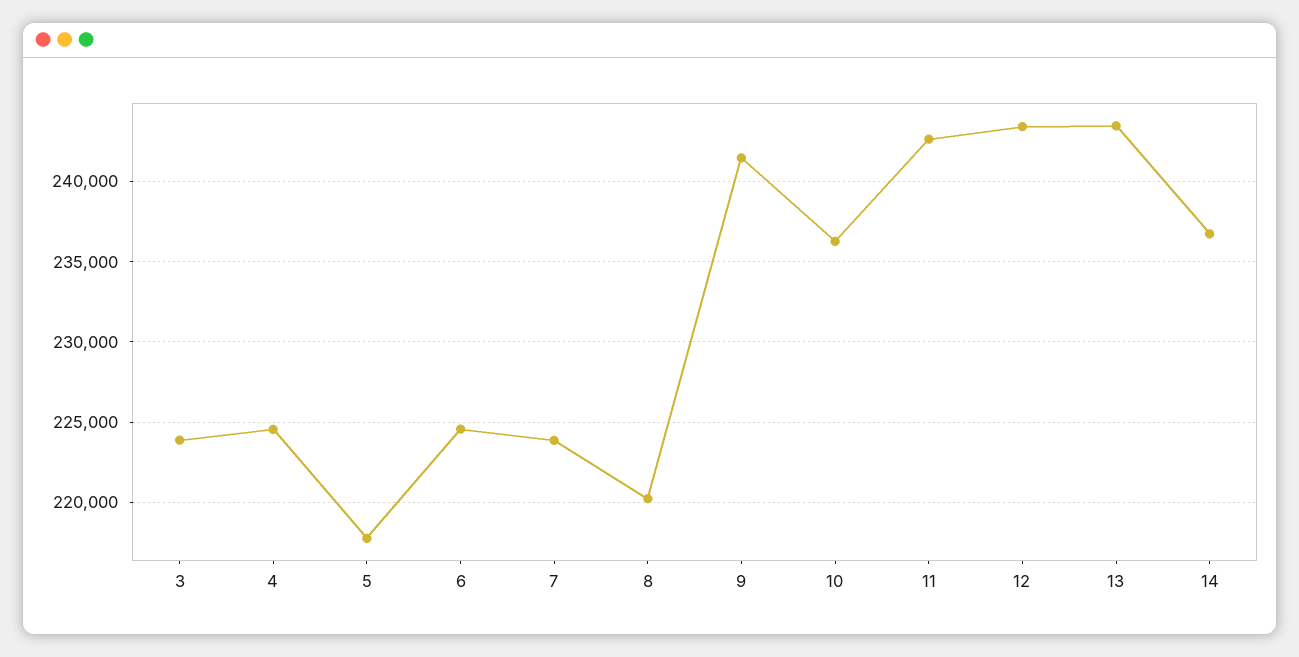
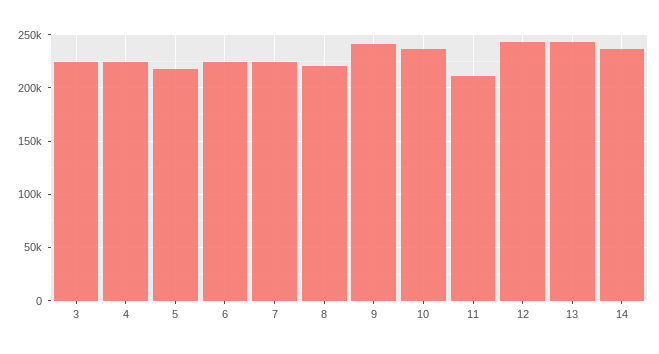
11: 242500 -> 210000

